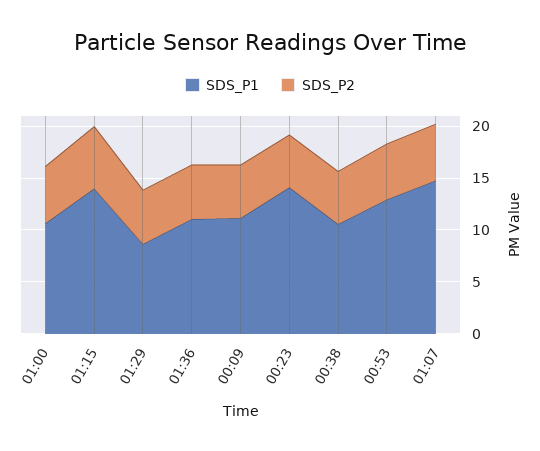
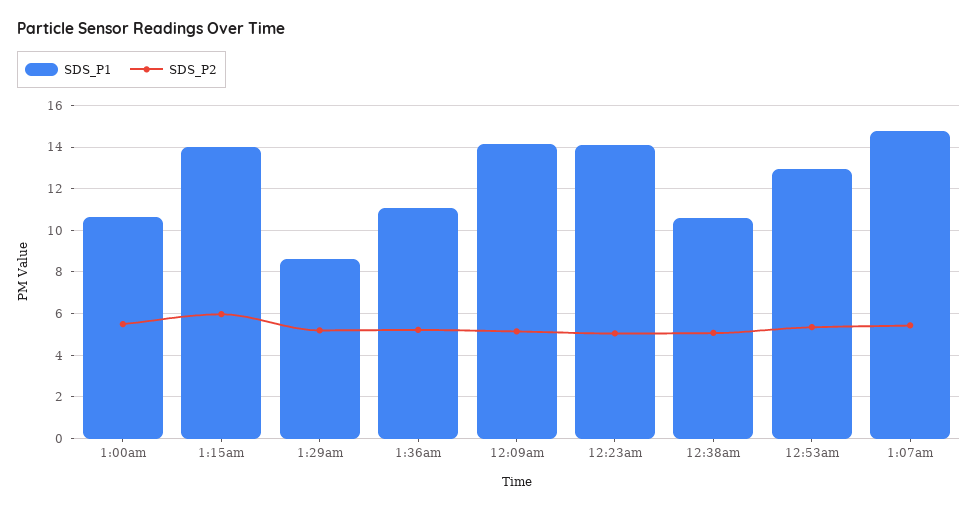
SDS_P1, 00:09: 11 -> 14

